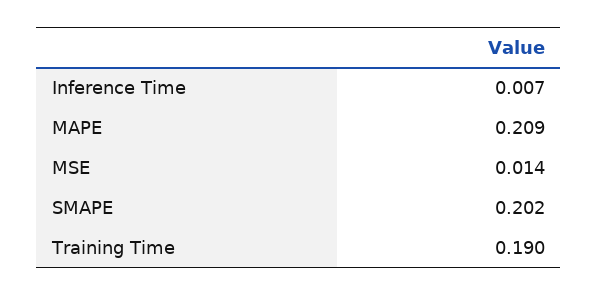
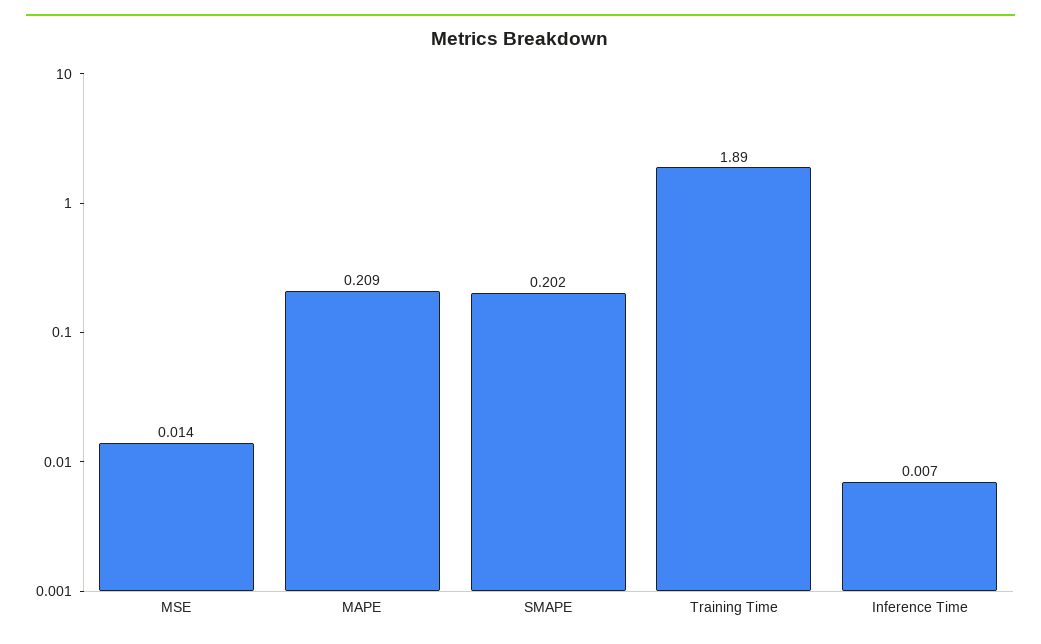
Training Time: 0.19 -> 1.89

